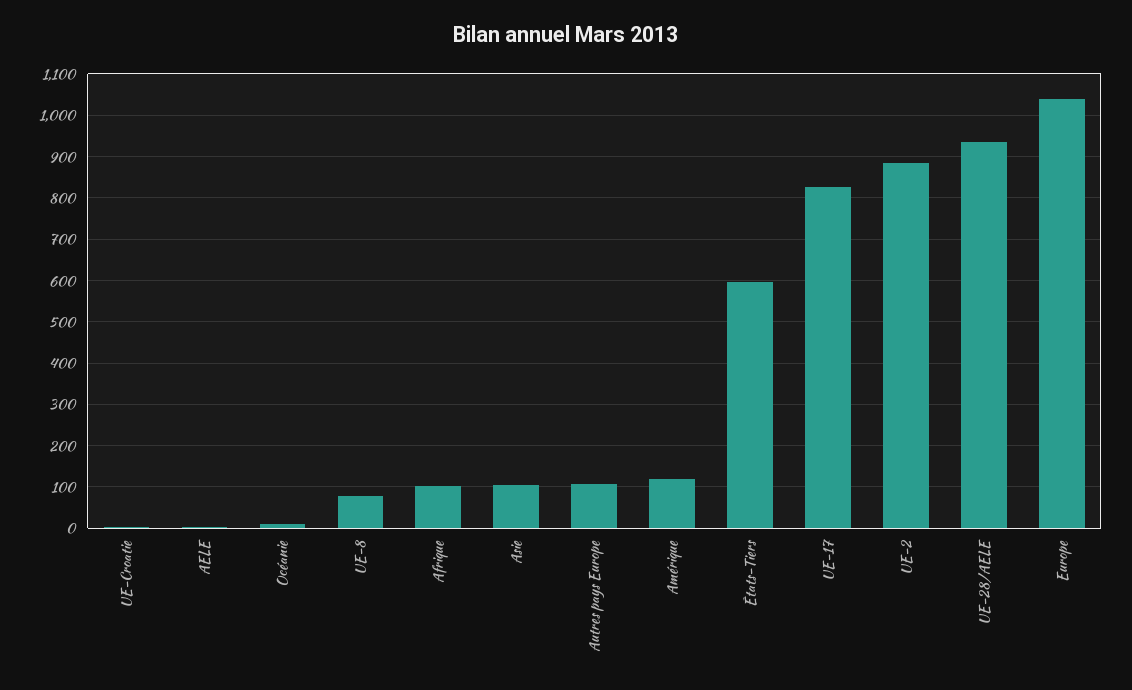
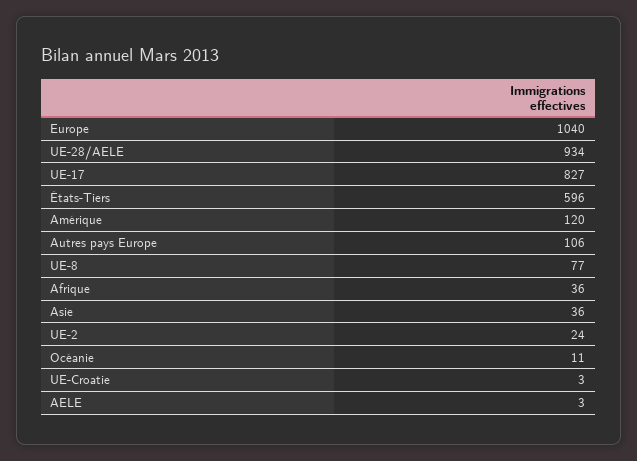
Afrique: 100 -> 36
Asie: 100 -> 36
UE-2: 880 -> 24

